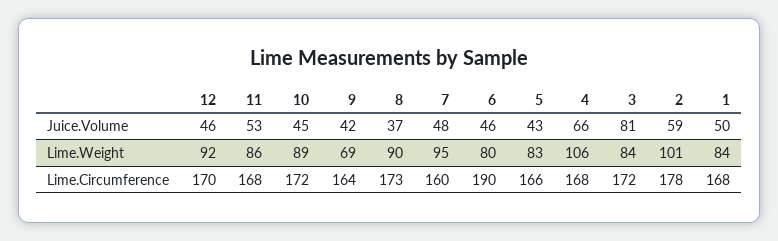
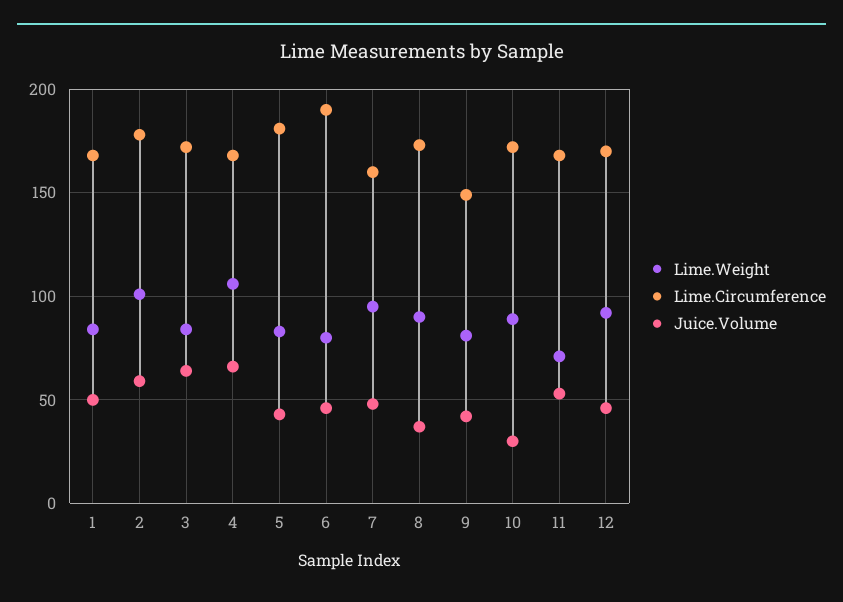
Juice.Volume, 10: 45 -> 30
Juice.Volume, 3: 81 -> 65
Lime.Weight, 11: 86 -> 70
Lime.Weight, 9: 69 -> 80
Lime.Circumference, 9: 164 -> 150
Lime.Circumference, 5: 166 -> 180

